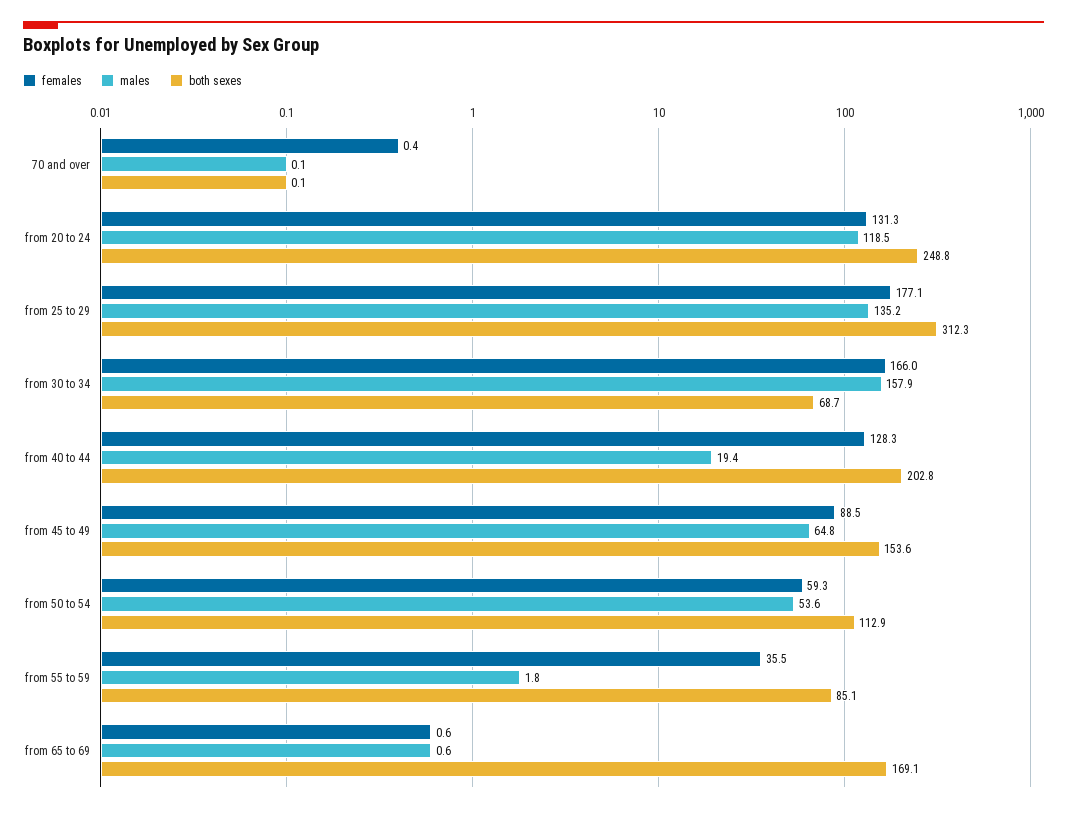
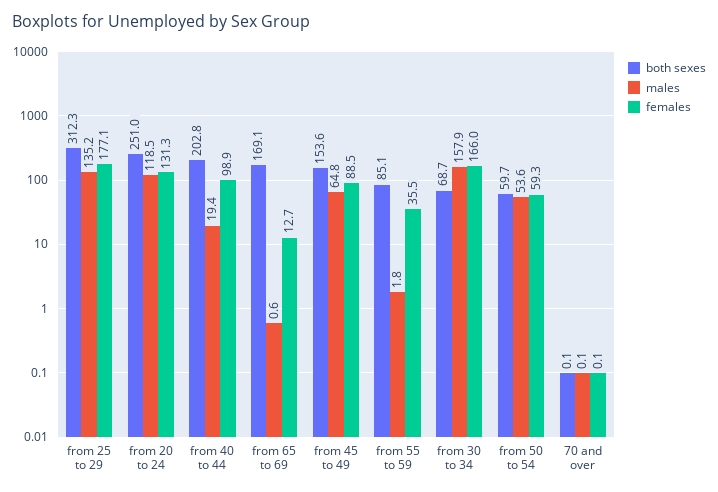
females, 70 and over: 0.4 -> 0.1
both sexes, from 20 to 24: 248.8 -> 251
females, from 40 to 44: 128.3 -> 98.9
both sexes, from 50 to 54: 112.9 -> 59.7
females, from 65 to 69: 0.6 -> 12.7

